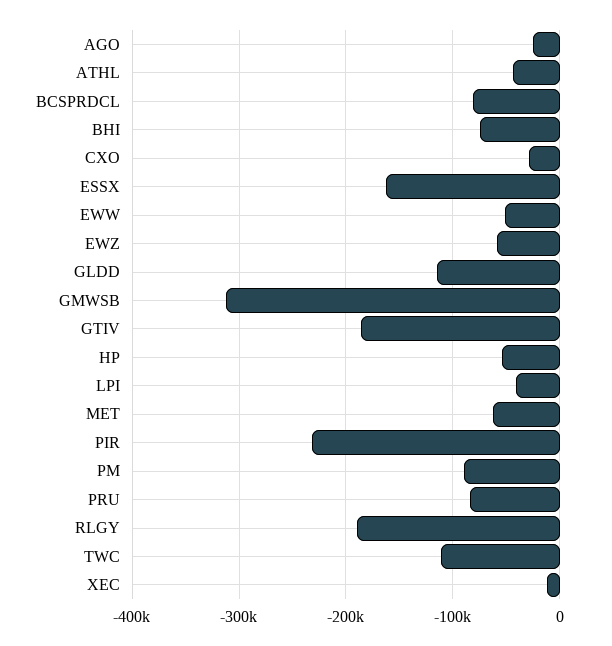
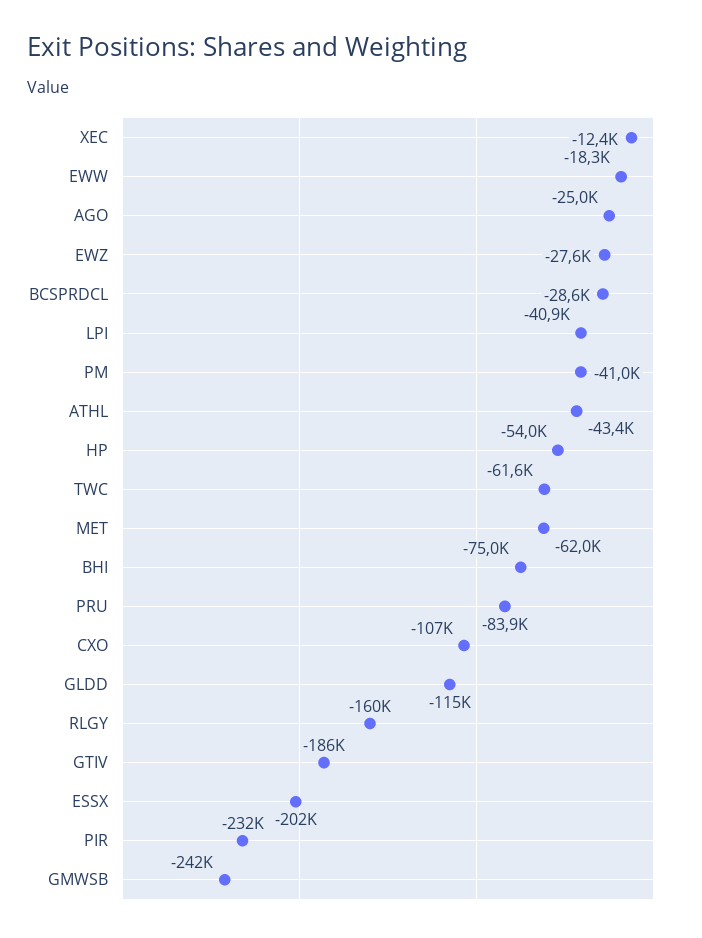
BCSPRDCL: -80000 -> -28600
CXO: -30000 -> -107000
ESSX: -160000 -> -202000
EWW: -50000 -> -18300
EWZ: -60000 -> -27600
GMWSB: -310000 -> -242000
PM: -90000 -> -41000
RLGY: -190000 -> -160000
TWC: -110000 -> -61600

